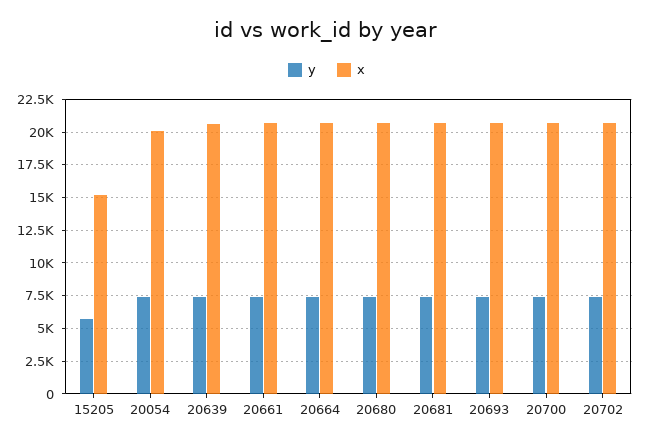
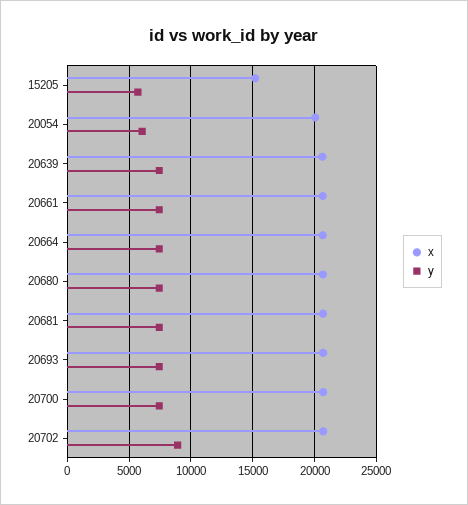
y, 20054: 7500 -> 6000
y, 20702: 7500 -> 9000

